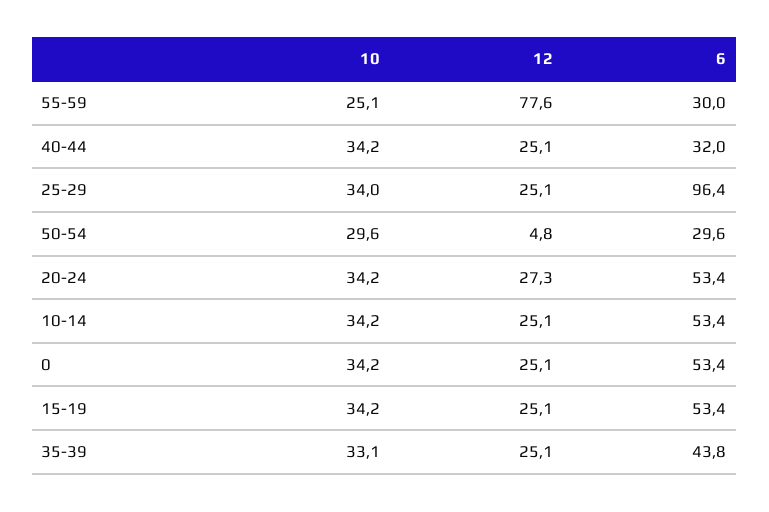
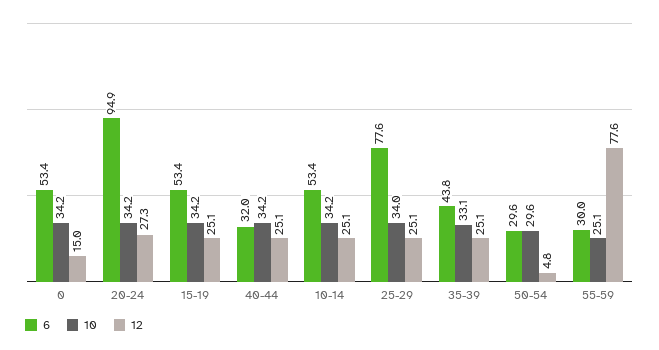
6, 25-29: 96.4 -> 77.6
6, 20-24: 53.4 -> 94.9
12, 0: 25.1 -> 15

